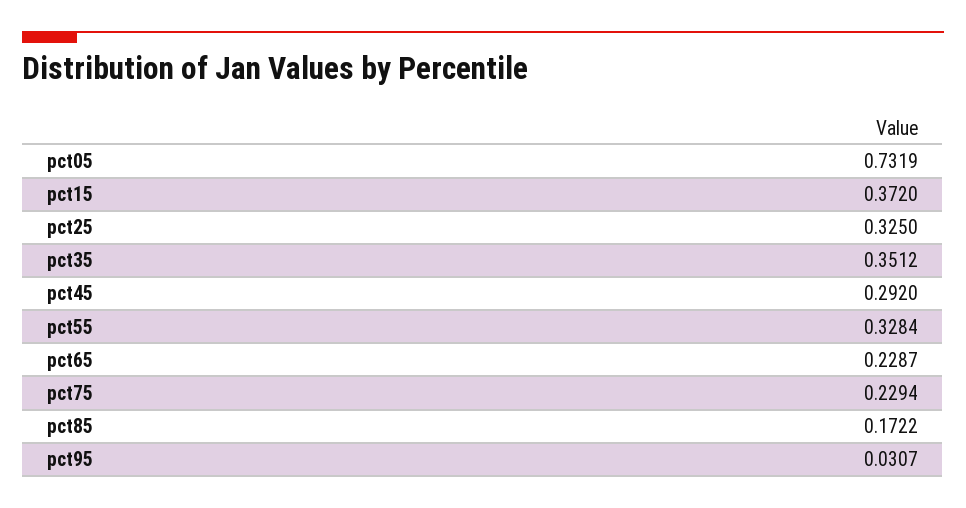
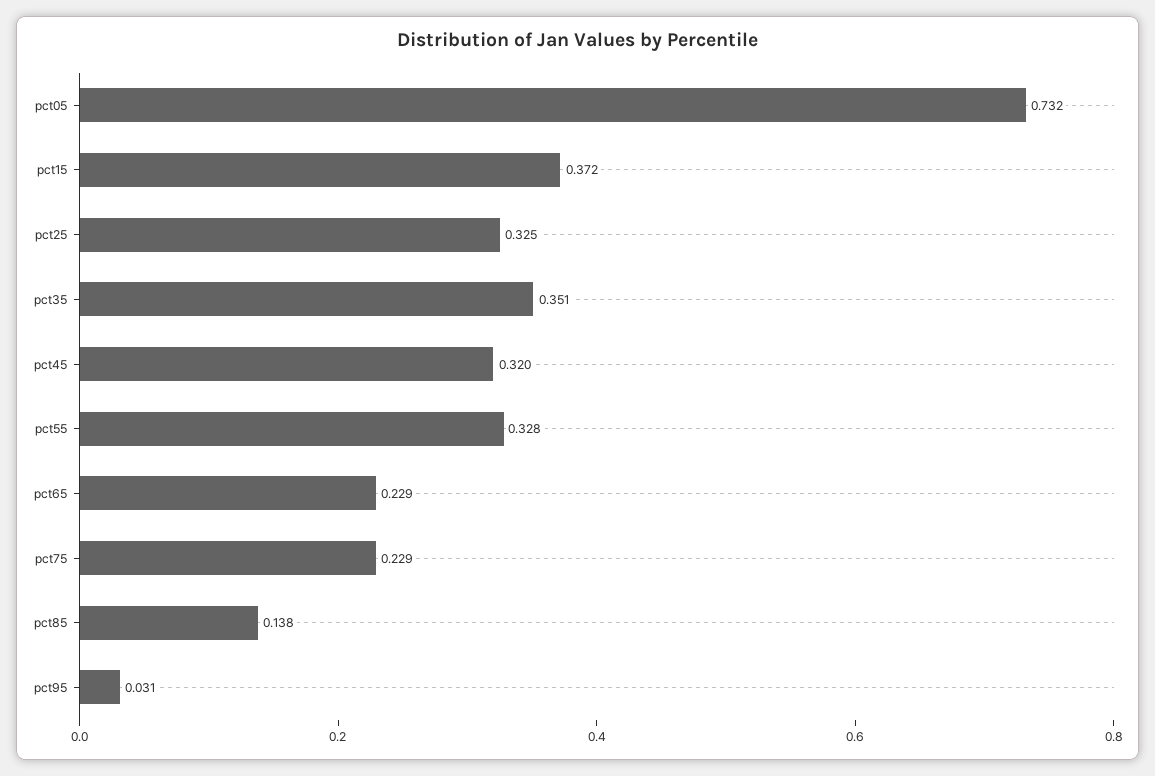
pct45: 0.292 -> 0.32
pct85: 0.1722 -> 0.138

